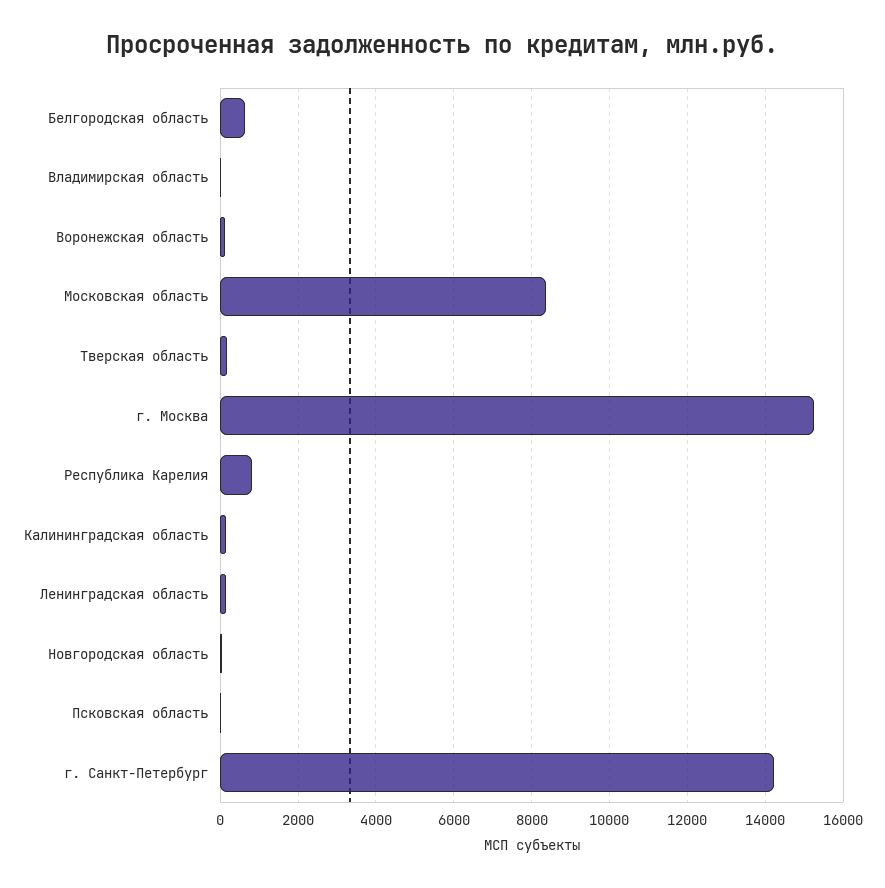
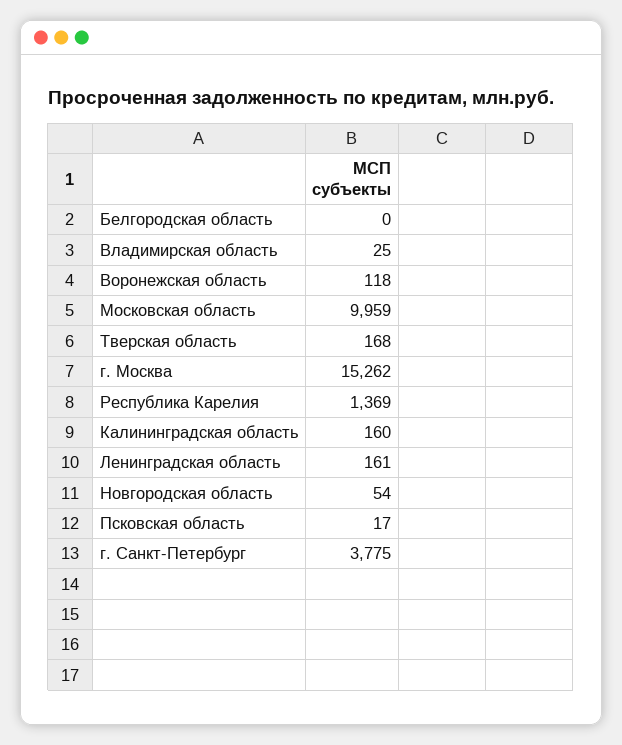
Белгородская область: 600 -> 0
Московская область: 8400 -> 9959
Республика Карелия: 800 -> 1369
г. Санкт-Петербург: 14200 -> 3775

